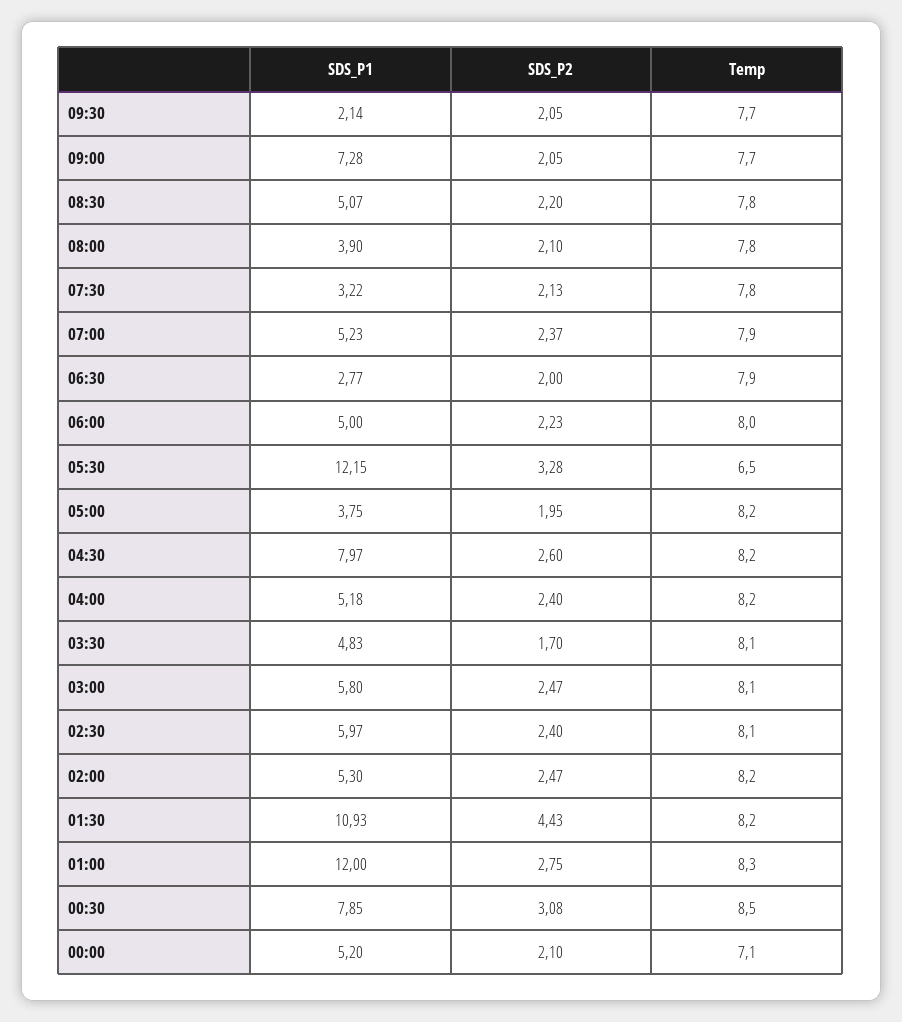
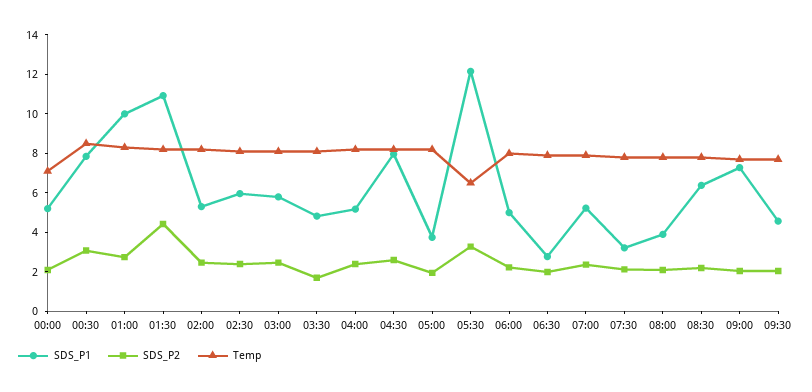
SDS_P1, 09:30: 2.14 -> 4.5
SDS_P1, 08:30: 5.07 -> 6.5
SDS_P1, 01:00: 12 -> 10

